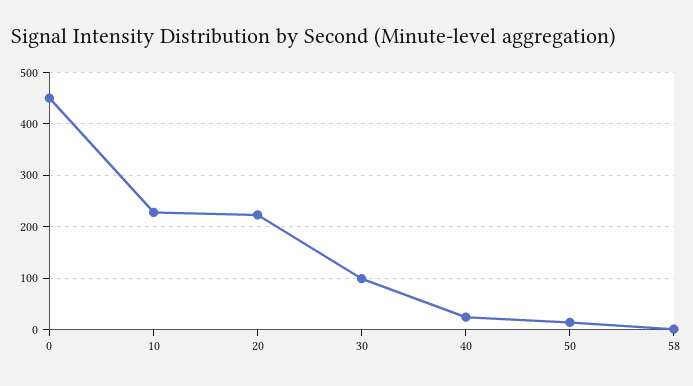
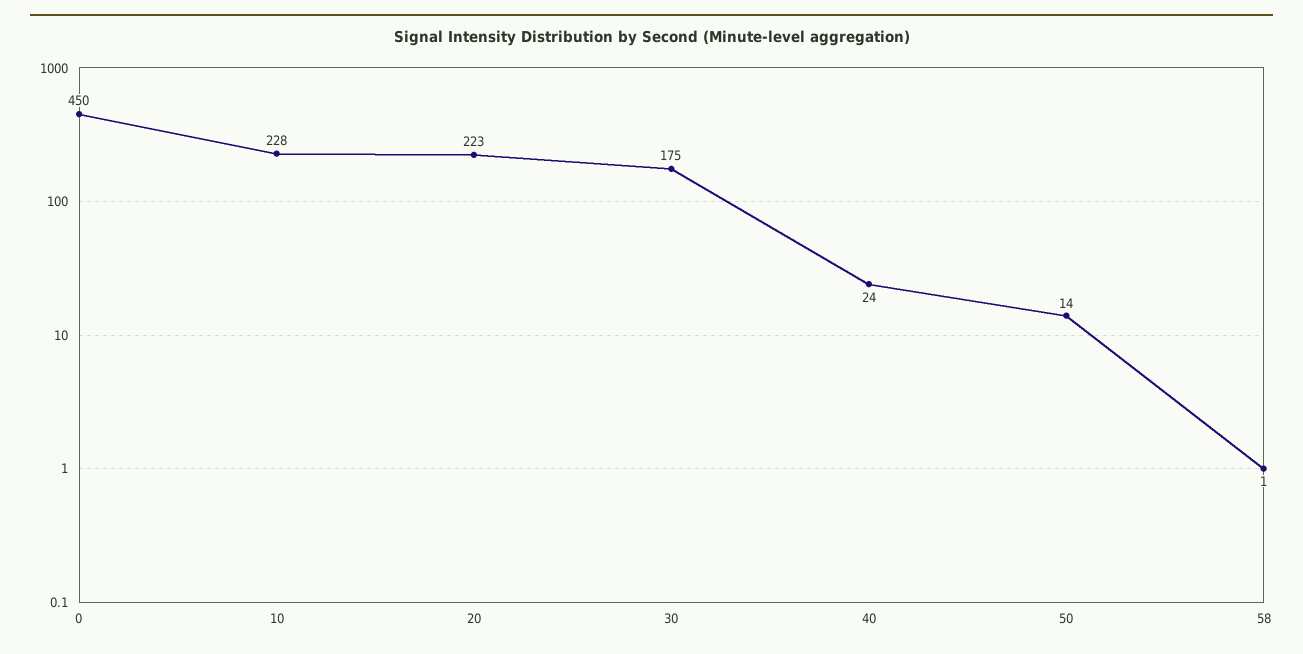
30: 100 -> 175

